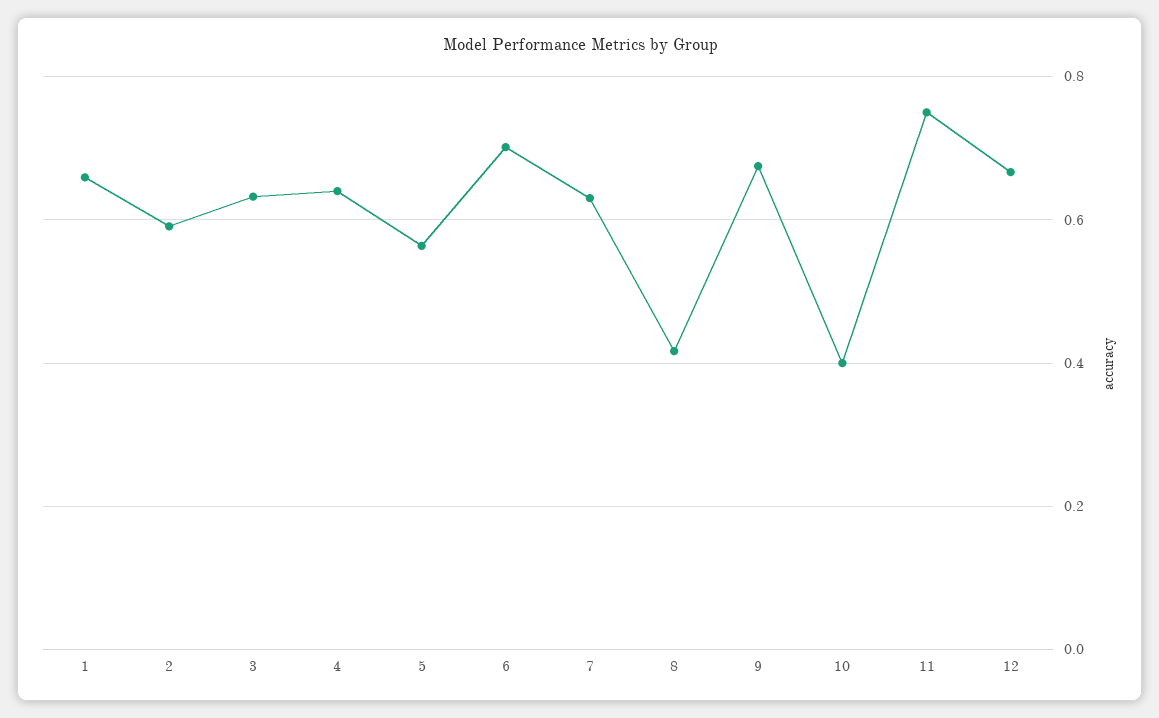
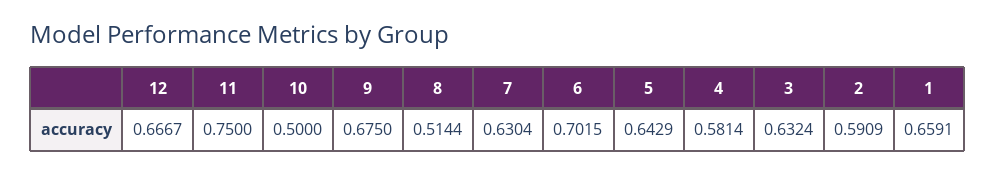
4: 0.64 -> 0.5814
5: 0.56 -> 0.6429
8: 0.42 -> 0.5144
10: 0.4 -> 0.5

